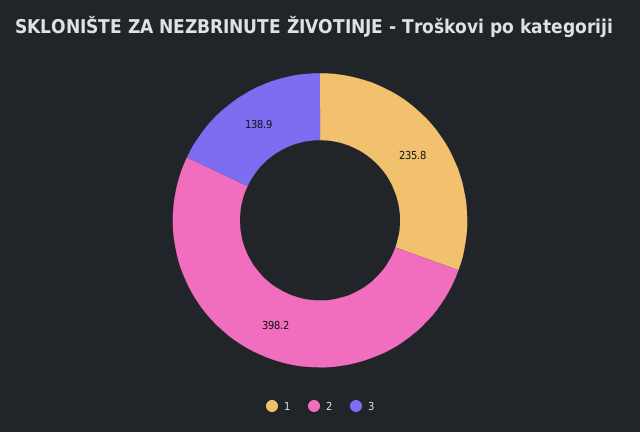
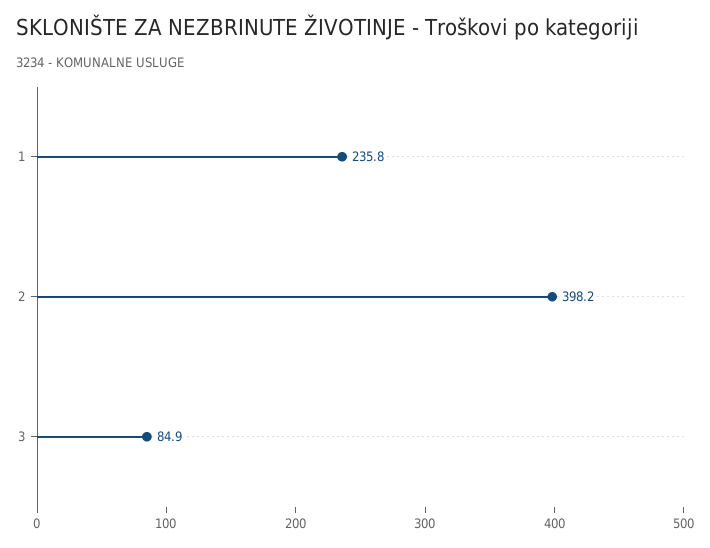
3: 138.9 -> 84.9

